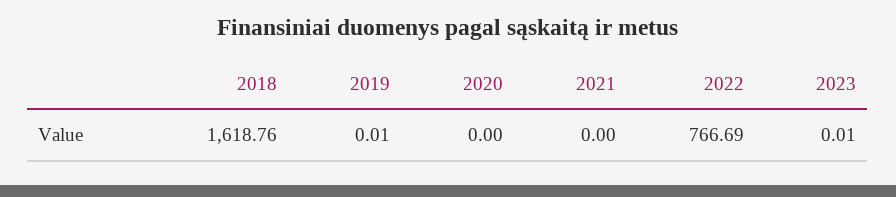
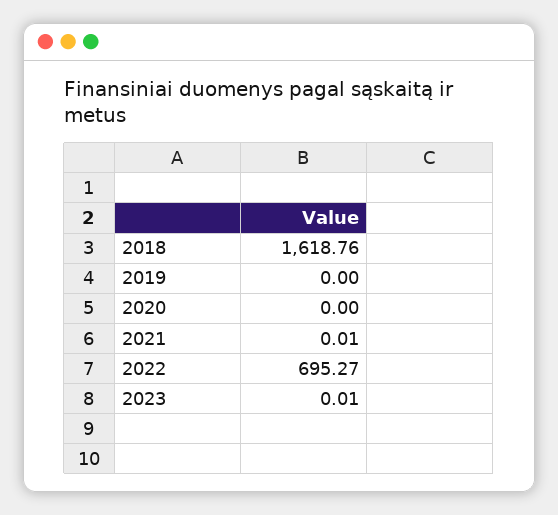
2019: 0.01 -> 0
2021: 0 -> 0.01
2022: 766.69 -> 695.27

